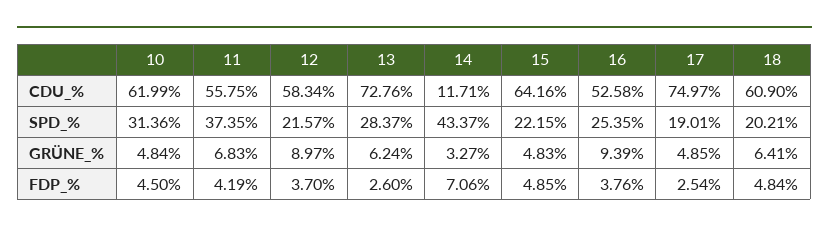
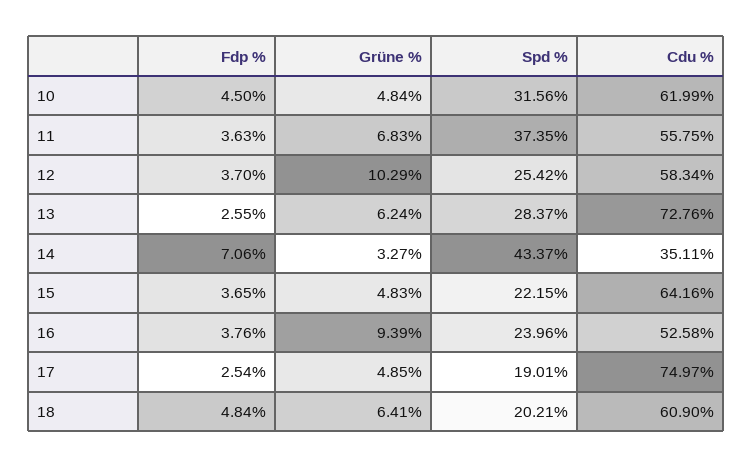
14, CDU_%: 11.71 -> 35.11
10, SPD_%: 31.36 -> 31.56
12, SPD_%: 21.57 -> 25.42
16, SPD_%: 25.35 -> 23.96
12, GRÜNE_%: 8.97 -> 10.29
11, FDP_%: 4.19 -> 3.63
13, FDP_%: 2.6 -> 2.55
15, FDP_%: 4.85 -> 3.65

